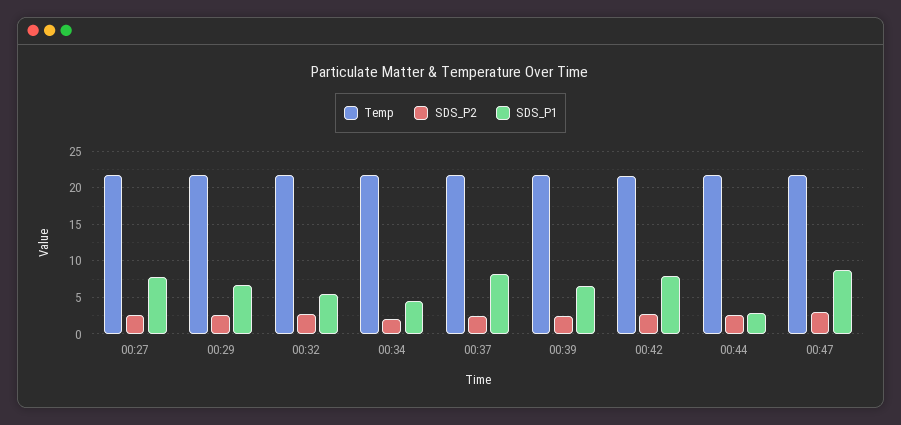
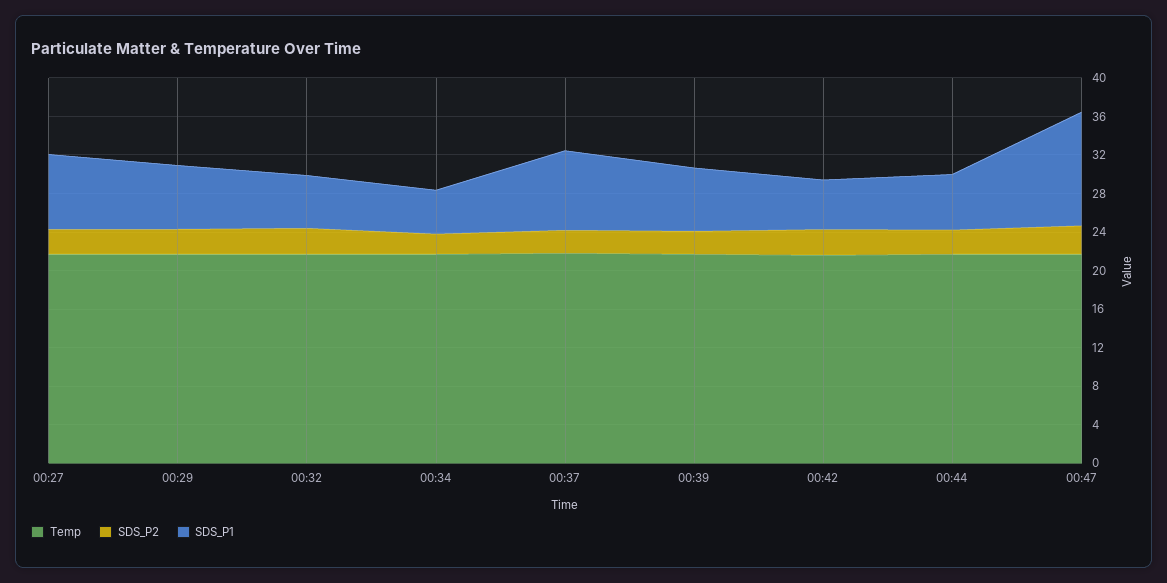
SDS_P1, 00:42: 8 -> 5
SDS_P1, 00:44: 3 -> 6
SDS_P1, 00:47: 9 -> 12

